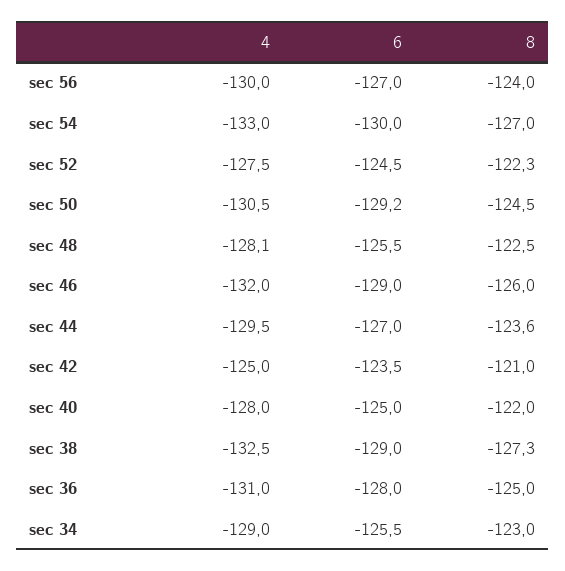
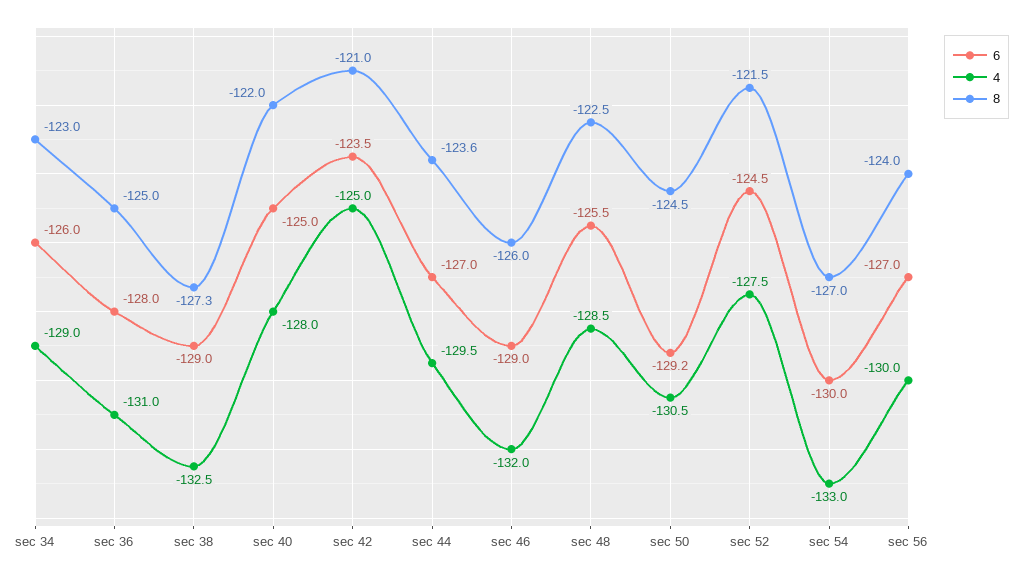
8, sec 52: -122.3 -> -121.5
4, sec 48: -128.1 -> -128.5
6, sec 34: -125.5 -> -126

